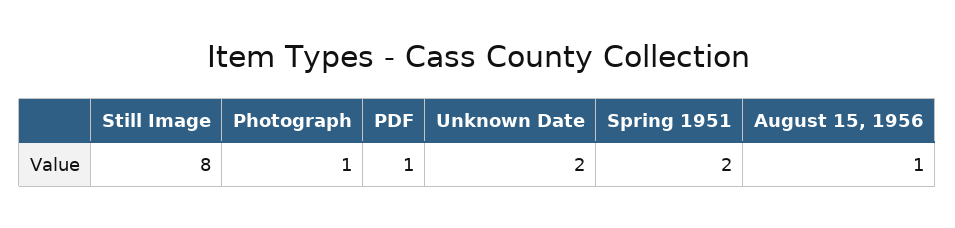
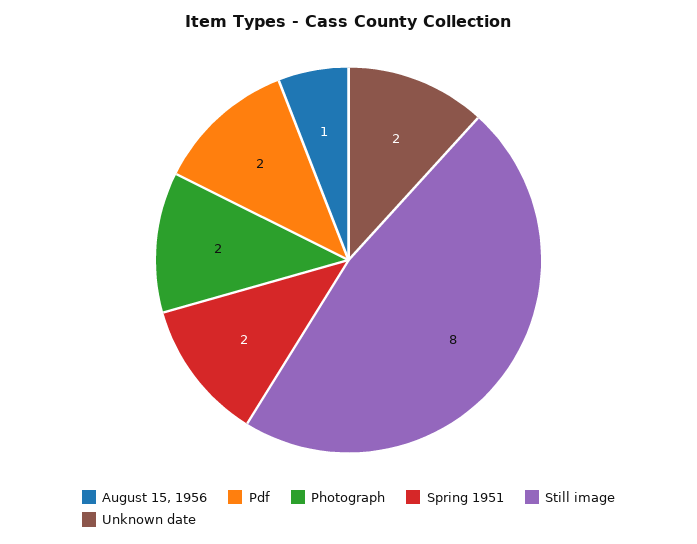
Photograph: 1 -> 2
PDF: 1 -> 2

